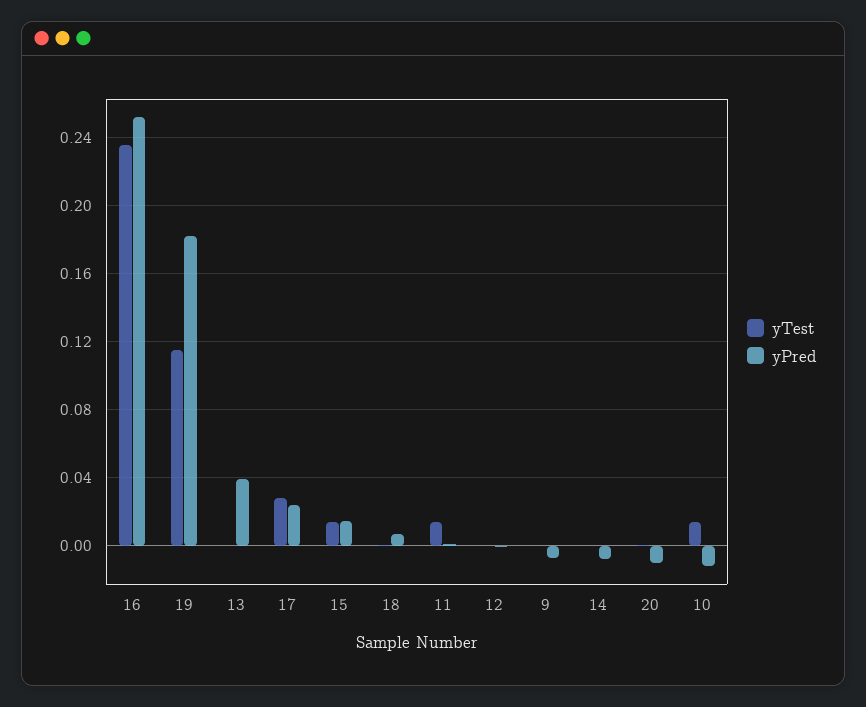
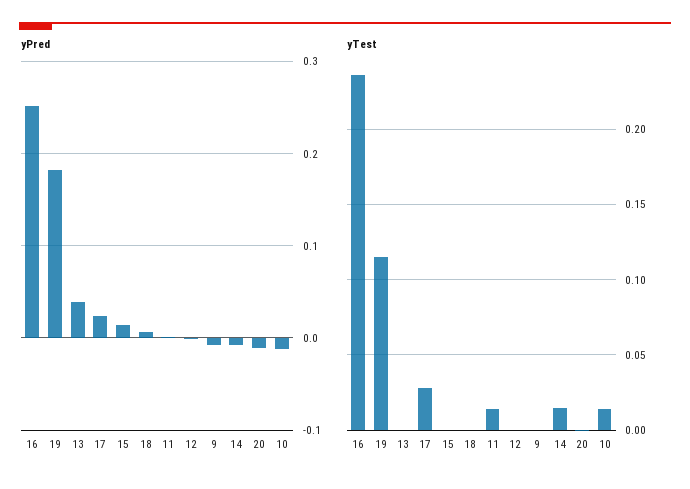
yTest, 15: 0.015 -> 0
yTest, 14: 0 -> 0.015

